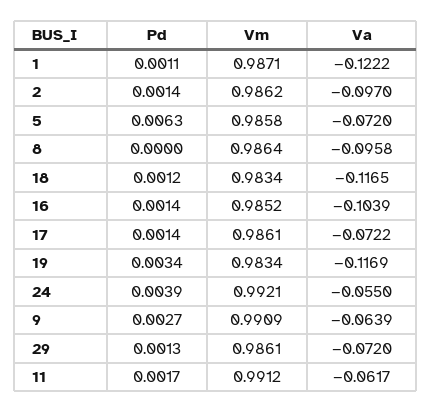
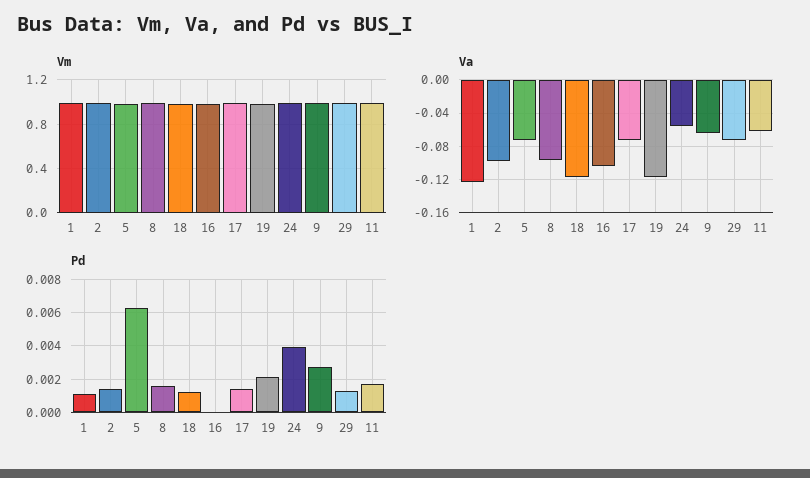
Pd, 8: 0 -> 0.0015
Pd, 16: 0.0014 -> 0
Pd, 19: 0.0034 -> 0.002

